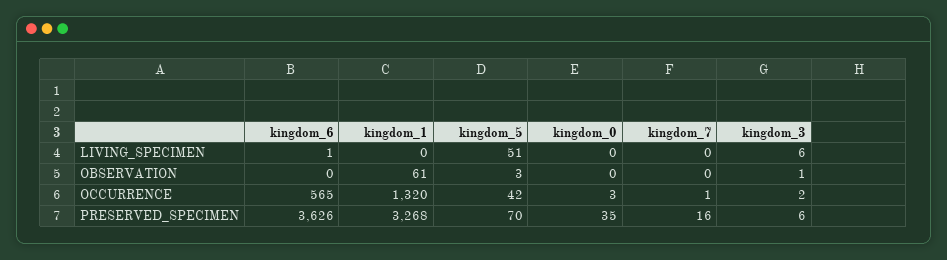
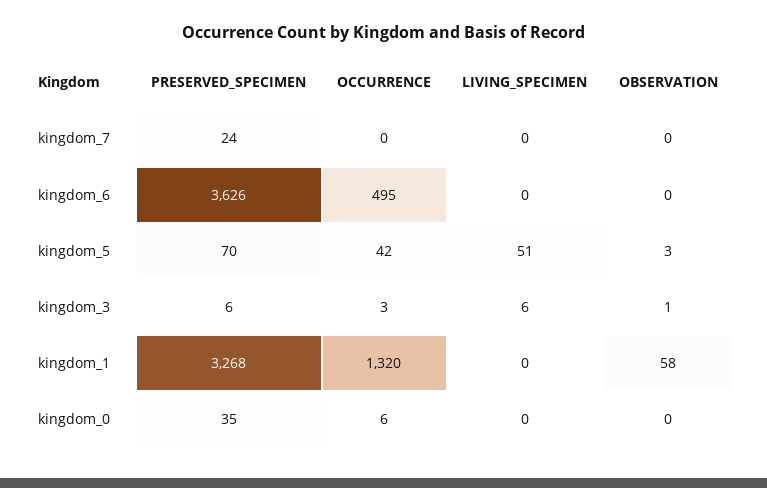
kingdom_6, LIVING_SPECIMEN: 1 -> 0
kingdom_1, OBSERVATION: 61 -> 58
kingdom_6, OCCURRENCE: 565 -> 495
kingdom_0, OCCURRENCE: 3 -> 6
kingdom_7, OCCURRENCE: 1 -> 0
kingdom_3, OCCURRENCE: 2 -> 3
kingdom_7, PRESERVED_SPECIMEN: 16 -> 24

